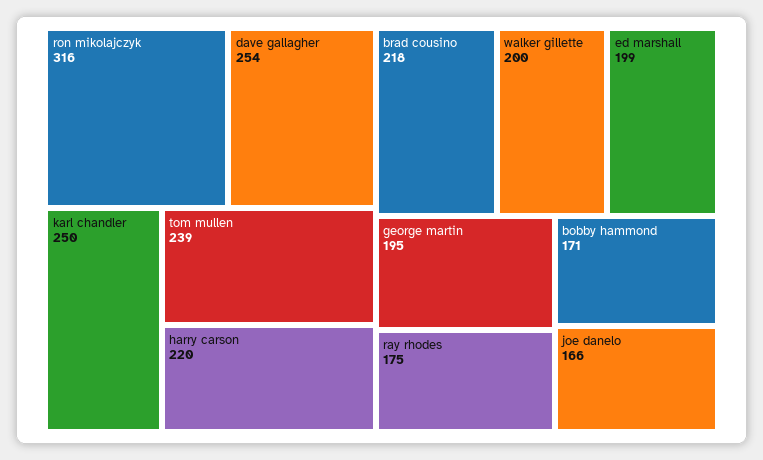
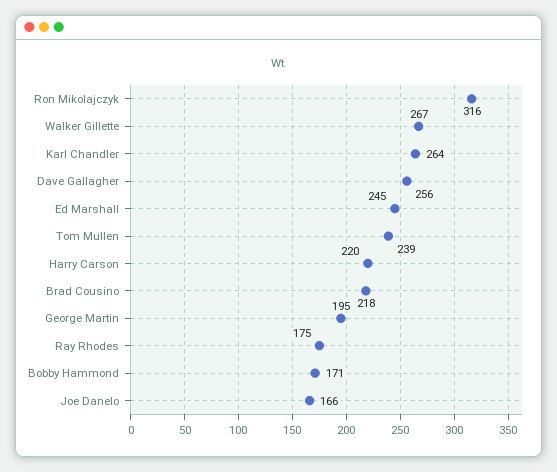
dave gallagher: 254 -> 256
karl chandler: 250 -> 264
walker gillette: 200 -> 267
ed marshall: 199 -> 245

